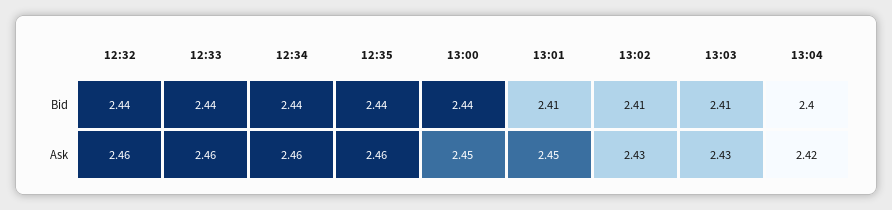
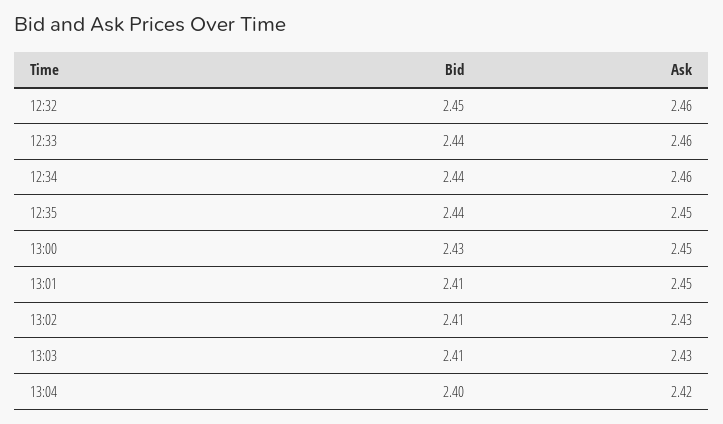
12:32, Bid: 2.44 -> 2.45
13:00, Bid: 2.44 -> 2.43
12:35, Ask: 2.46 -> 2.45

